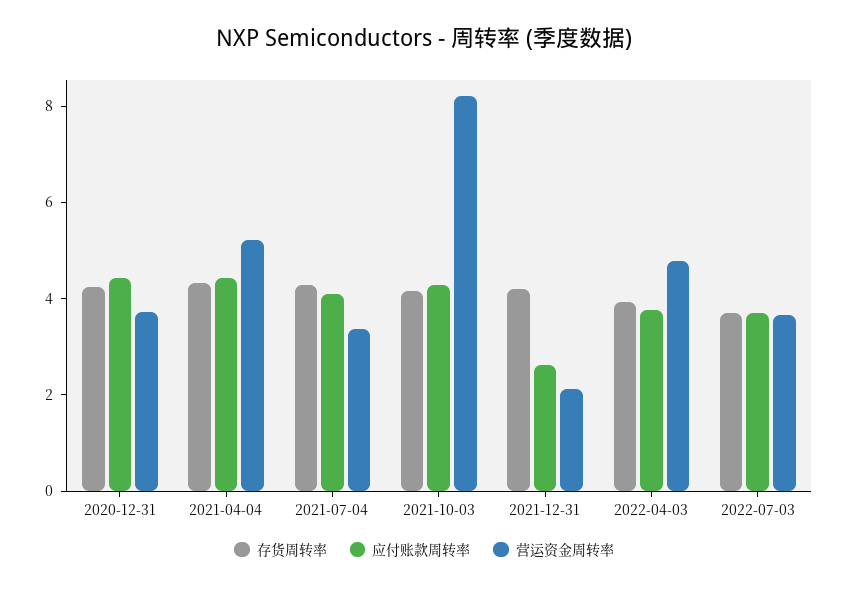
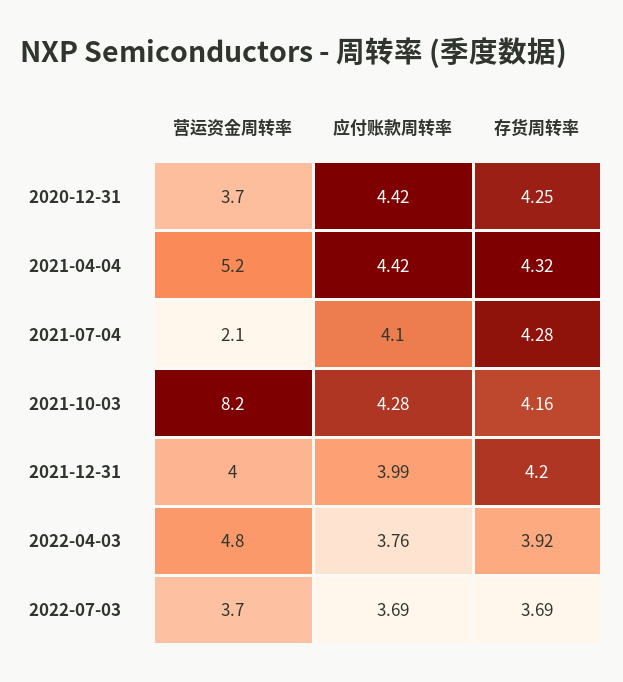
营运资金周转率, 2021-07-04: 3.5 -> 2.1
应付账款周转率, 2021-12-31: 2.5 -> 3.99
营运资金周转率, 2021-12-31: 2 -> 4

